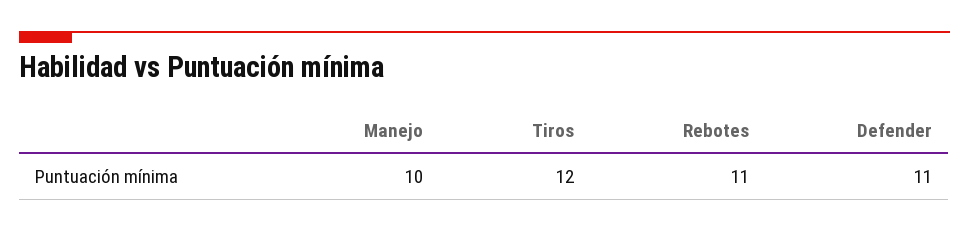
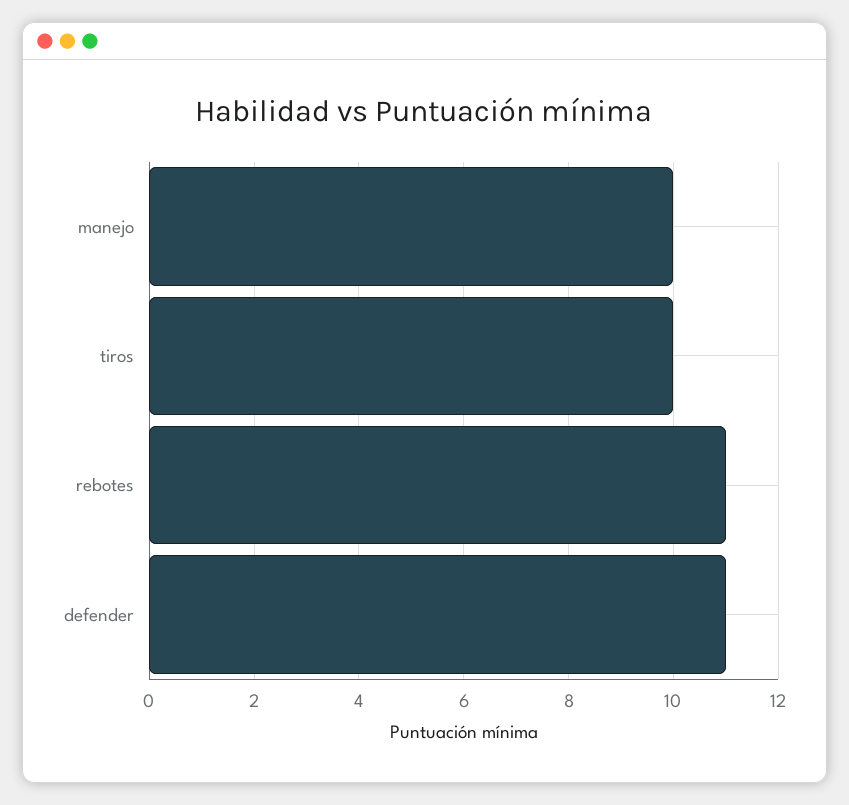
Tiros: 12 -> 10

